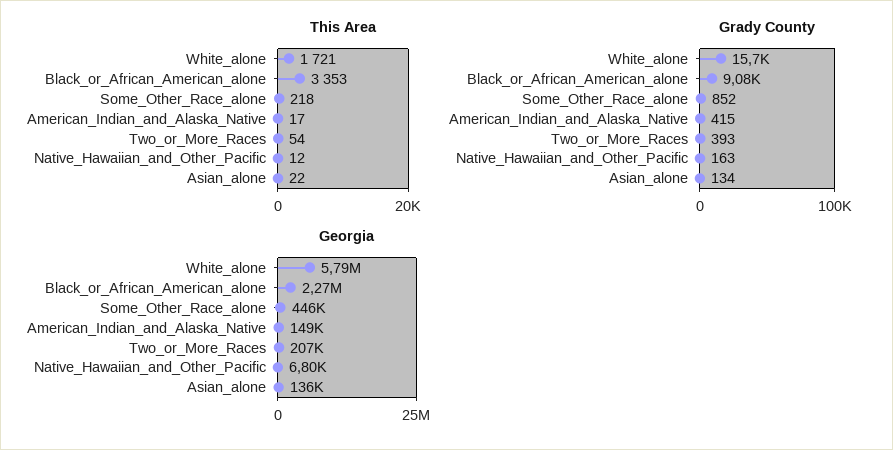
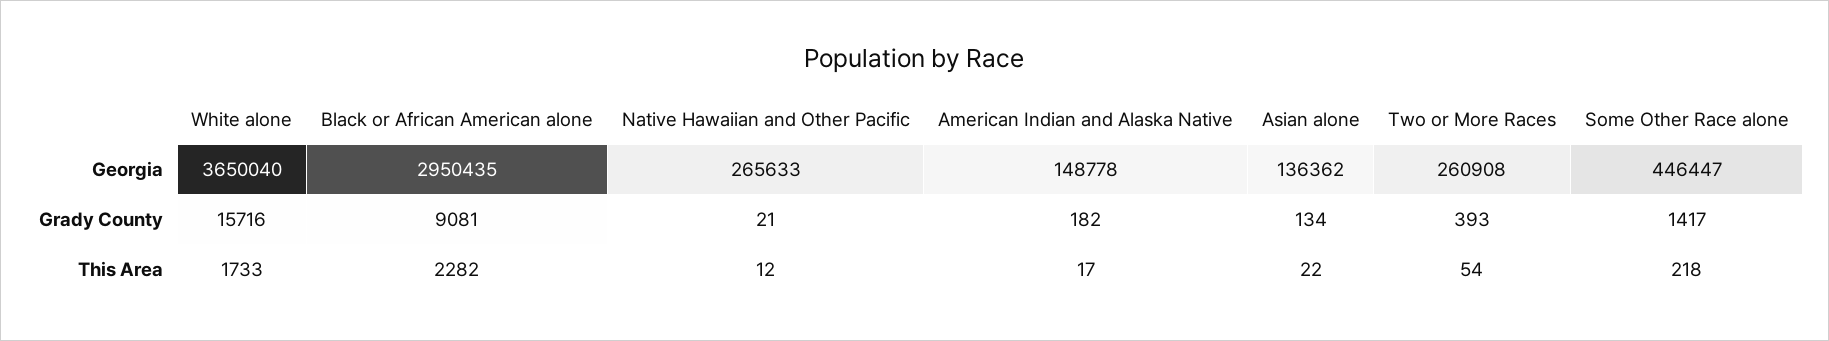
This Area, White_alone: 1721 -> 1733
This Area, Black_or_African_American_alone: 3353 -> 2282
Grady County, Some_Other_Race_alone: 852 -> 1417
Grady County, American_Indian_and_Alaska_Native: 415 -> 182
Grady County, Native_Hawaiian_and_Other_Pacific: 163 -> 21
Georgia, White_alone: 5790000 -> 3650040
Georgia, Black_or_African_American_alone: 2270000 -> 2950435
Georgia, Two_or_More_Races: 207000 -> 260908
Georgia, Native_Hawaiian_and_Other_Pacific: 6800 -> 265633

